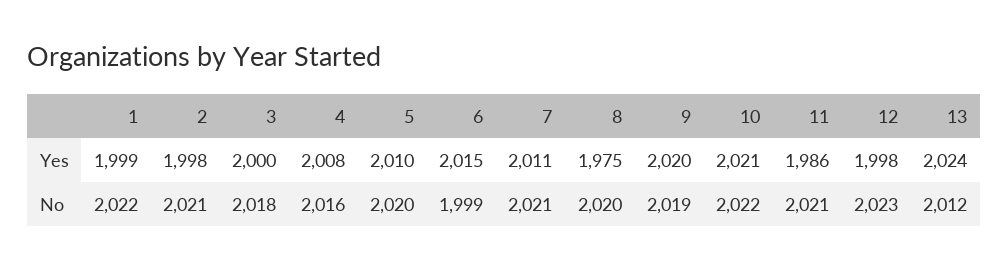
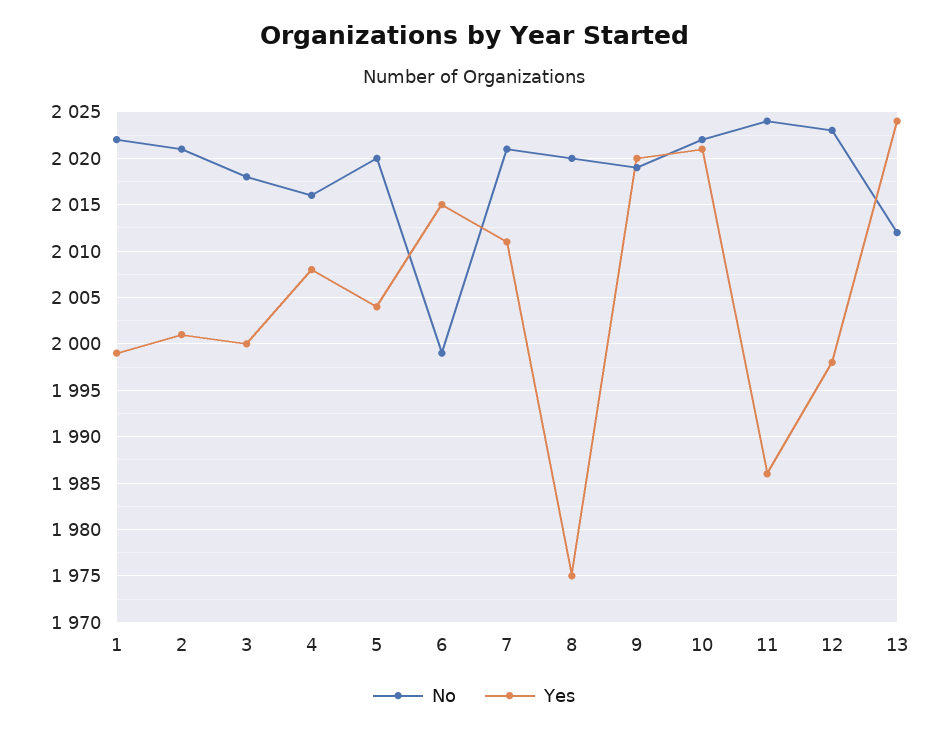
Yes, 2: 1998 -> 2001
Yes, 5: 2010 -> 2004
No, 11: 2021 -> 2024

